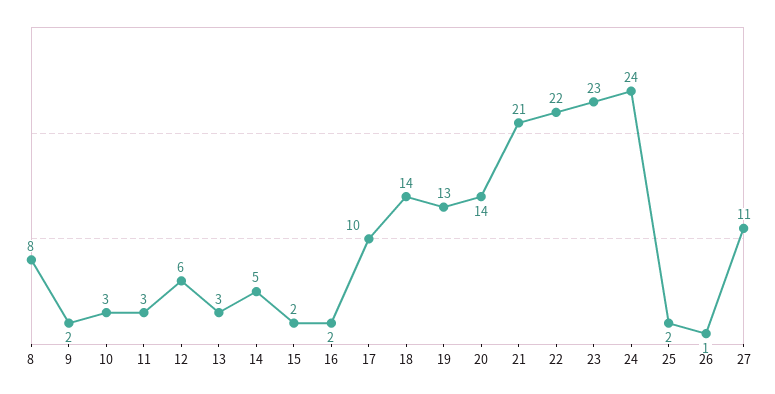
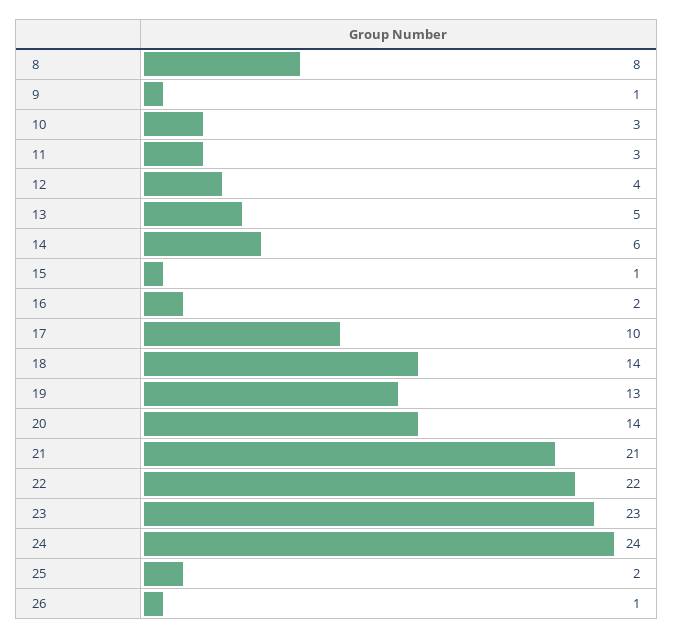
9: 2 -> 1
12: 6 -> 4
13: 3 -> 5
14: 5 -> 6
15: 2 -> 1
27: 11 -> none

